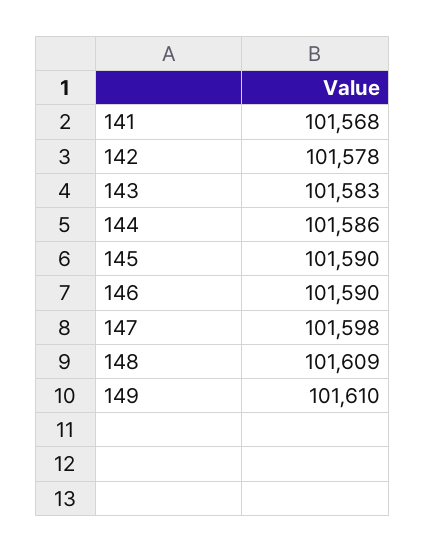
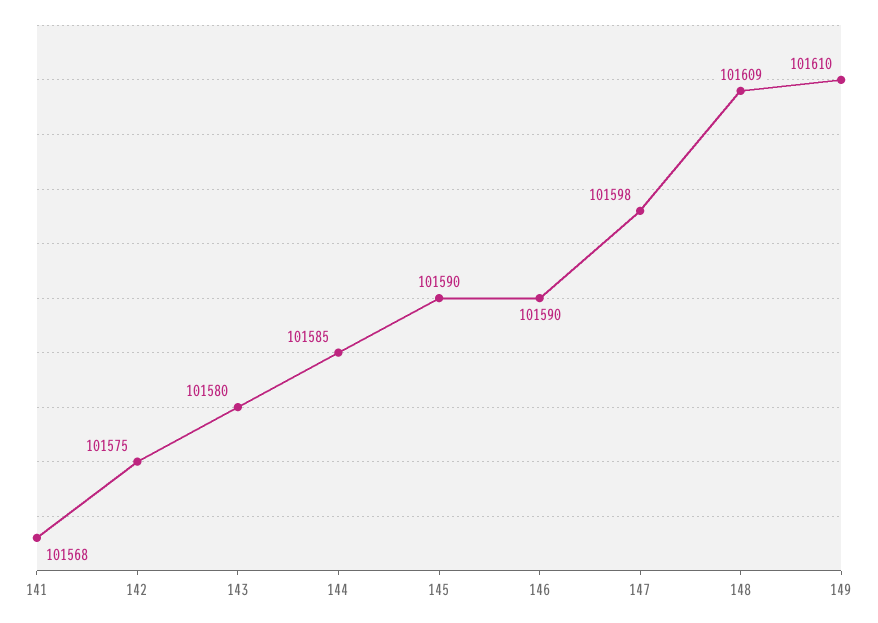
142: 101578 -> 101575
143: 101583 -> 101580
144: 101586 -> 101585

